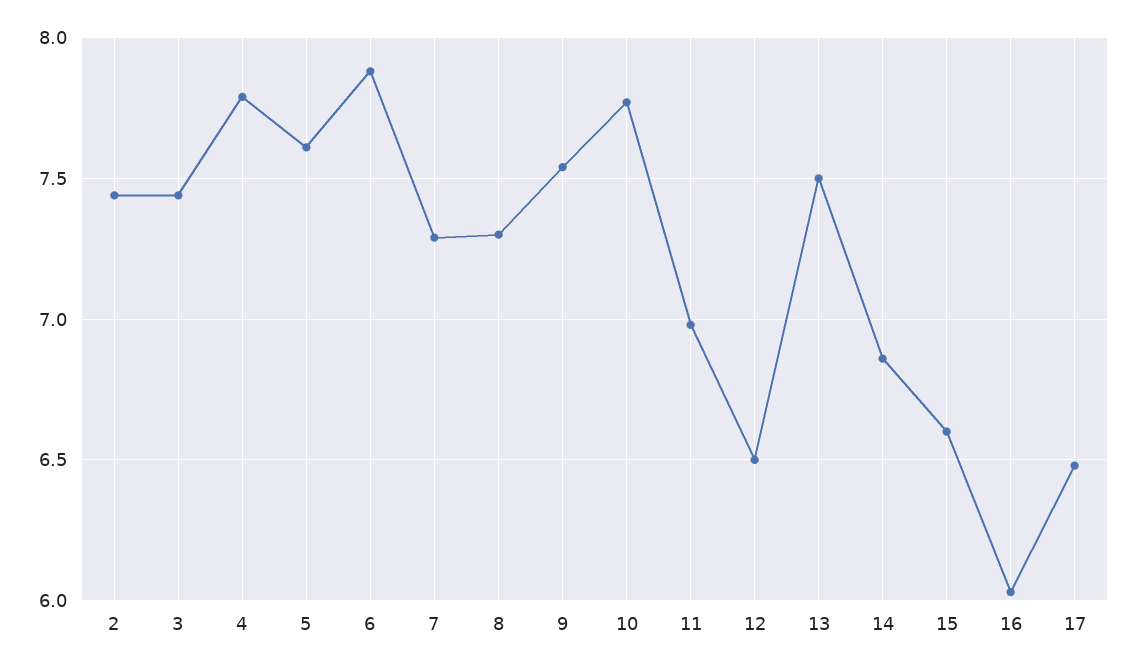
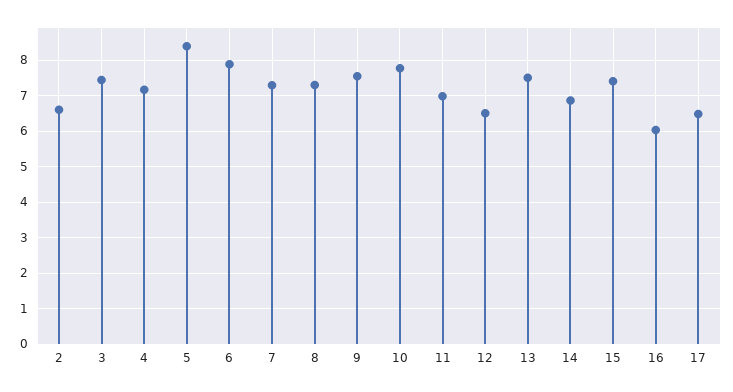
2: 7.45 -> 6.6
4: 7.8 -> 7.2
5: 7.6 -> 8.4
15: 6.6 -> 7.4

